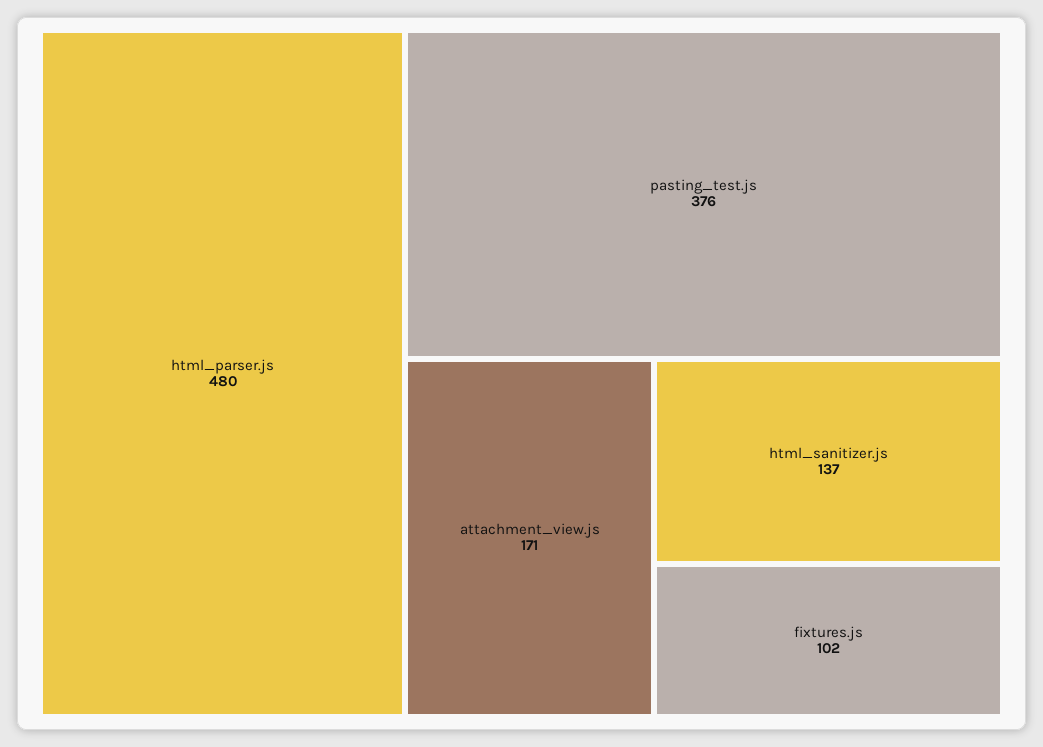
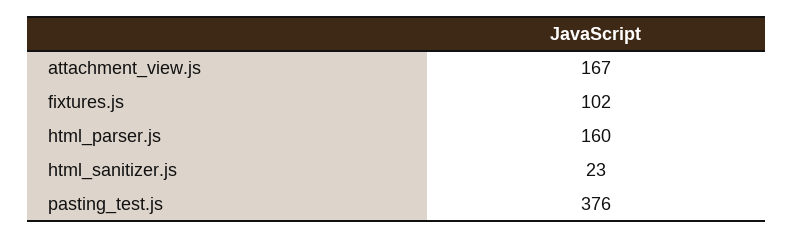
html_parser.js: 480 -> 160
attachment_view.js: 171 -> 167
html_sanitizer.js: 137 -> 23

